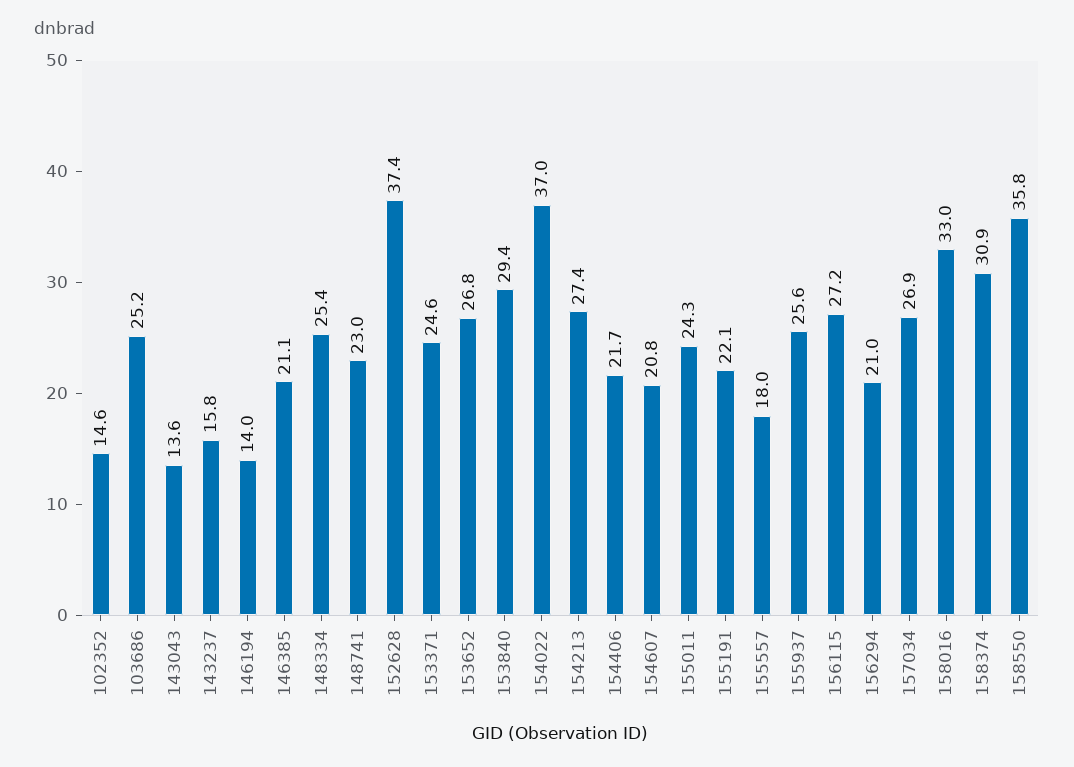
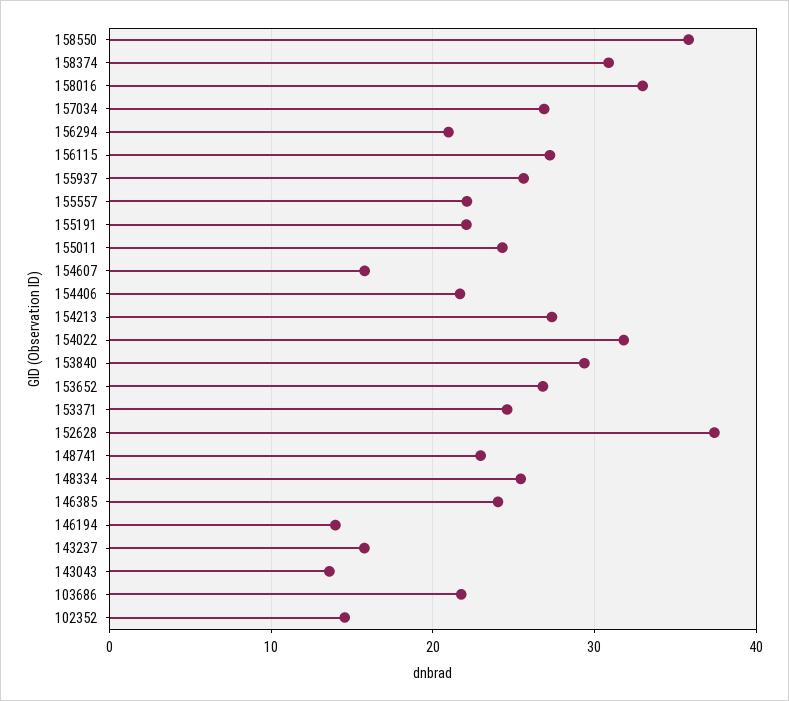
103686: 25.2 -> 22
146385: 21.1 -> 24
154022: 37 -> 32
154607: 20.8 -> 16
155557: 18 -> 22

